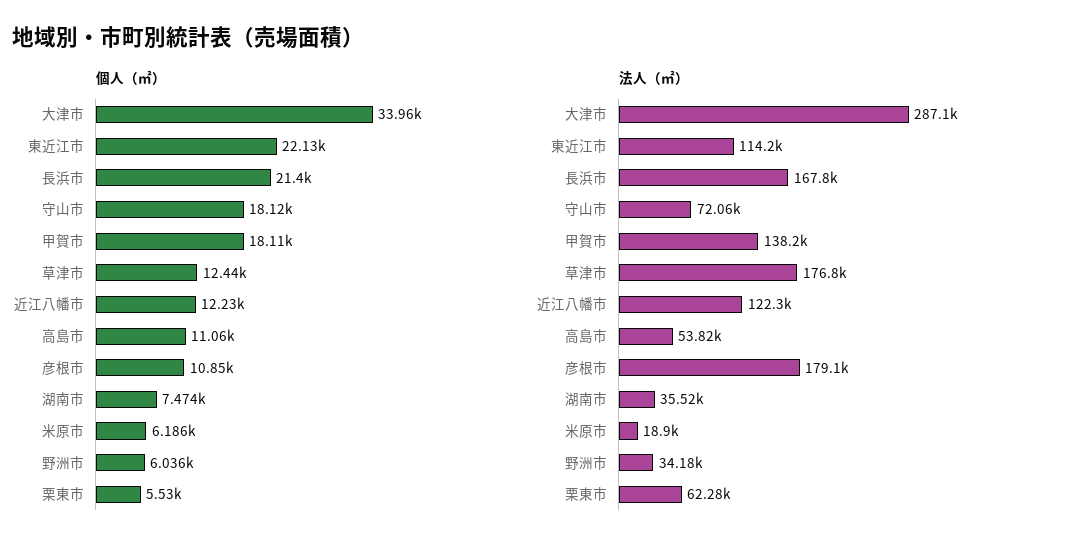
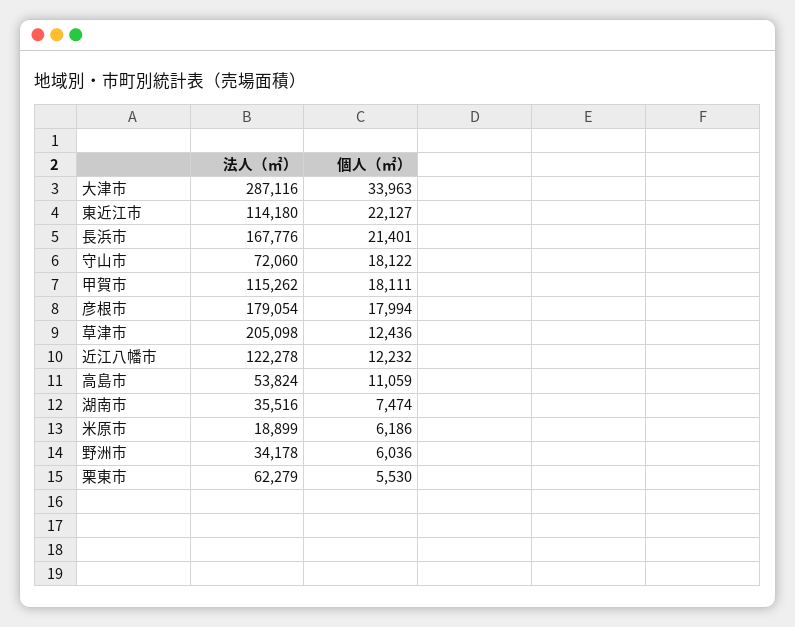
個人（㎡）, 彦根市: 10850 -> 17994
法人（㎡）, 甲賀市: 138200 -> 115262
法人（㎡）, 草津市: 176800 -> 205098

